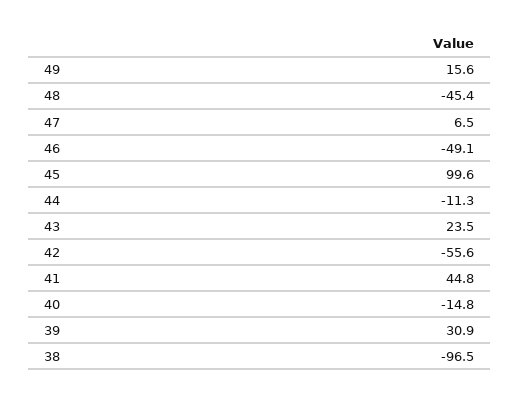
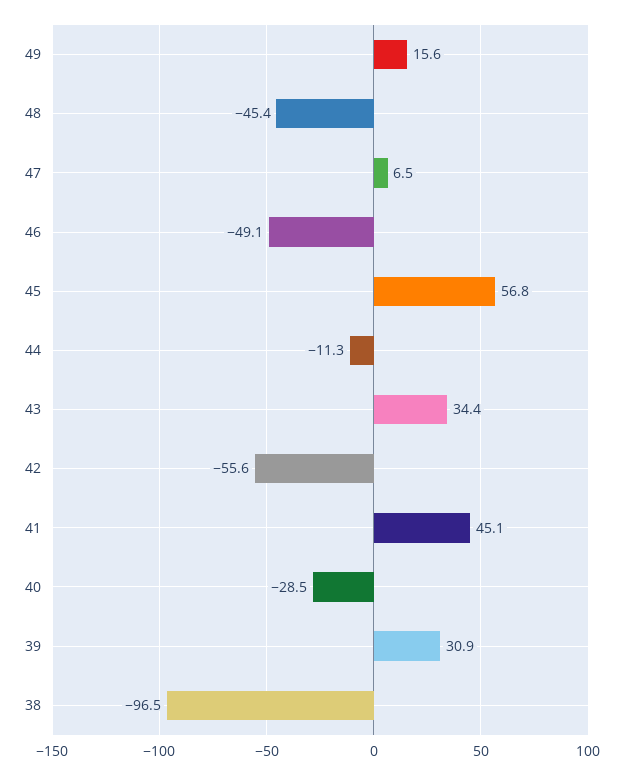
45: 99.6 -> 56.8
43: 23.5 -> 34.4
41: 44.8 -> 45.1
40: -14.8 -> -28.5

